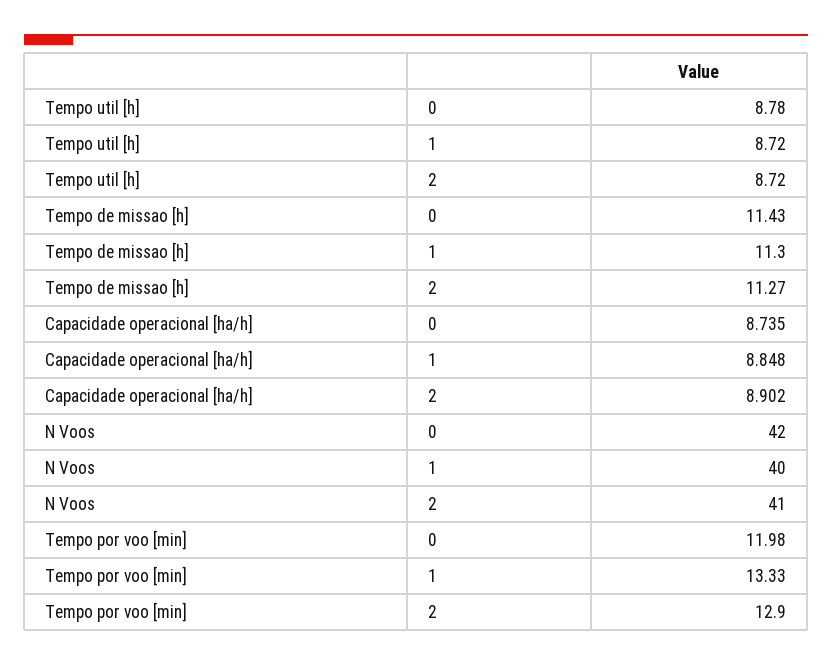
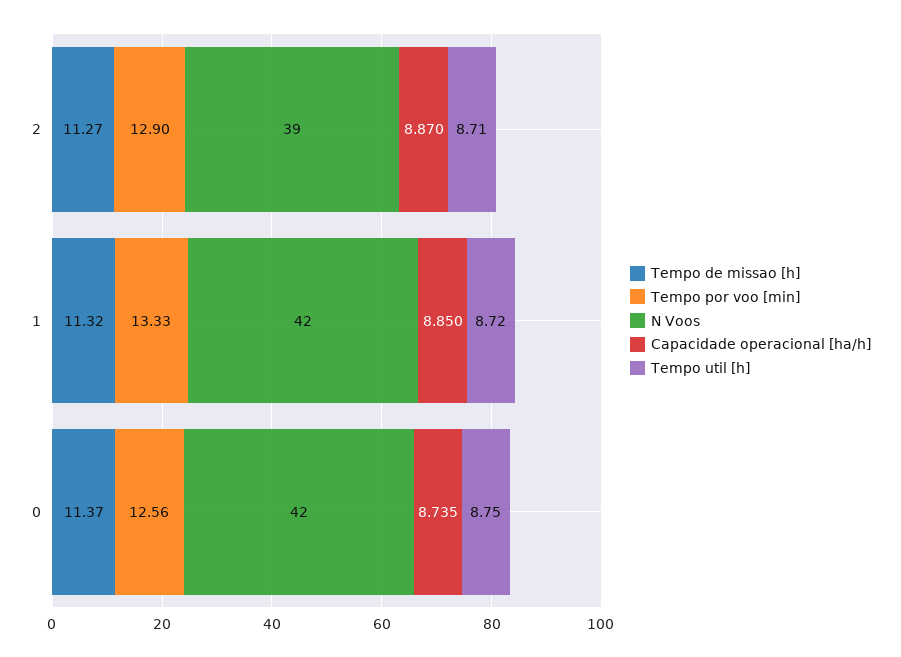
Tempo util [h], 0: 8.78 -> 8.75
Tempo util [h], 2: 8.72 -> 8.71
Tempo de missao [h], 0: 11.43 -> 11.37
Tempo de missao [h], 1: 11.3 -> 11.32
Capacidade operacional [ha/h], 1: 8.848 -> 8.85
Capacidade operacional [ha/h], 2: 8.902 -> 8.87
N Voos, 1: 40 -> 42
N Voos, 2: 41 -> 39
Tempo por voo [min], 0: 11.98 -> 12.56

